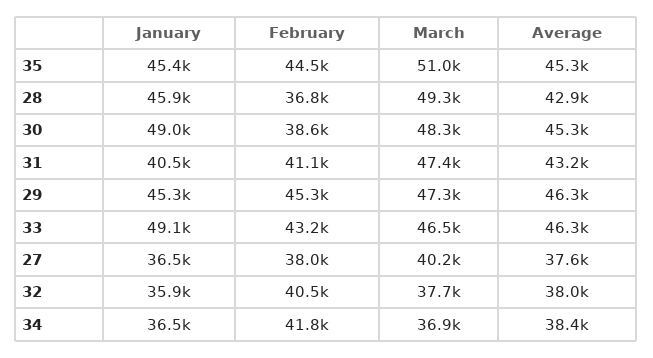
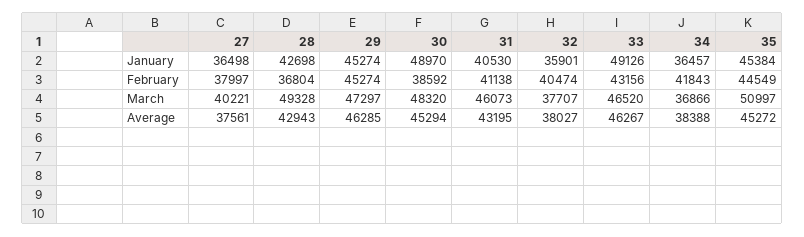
January, 28: 45900 -> 42698
March, 31: 47400 -> 46073

